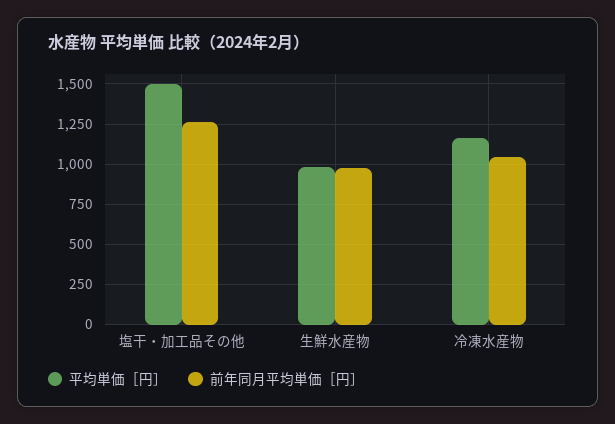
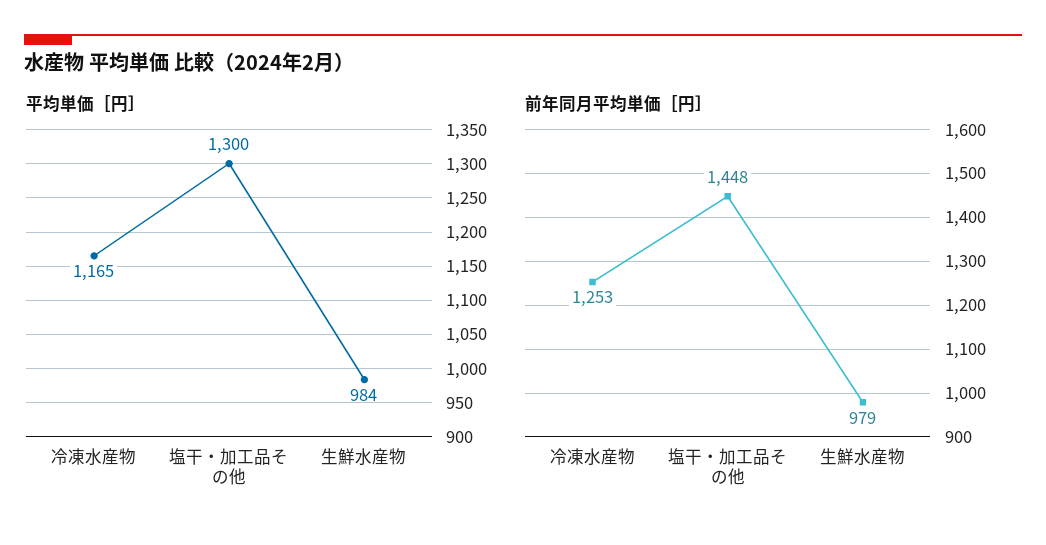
平均単価［円］, 塩干・加工品その他: 1500 -> 1300
前年同月平均単価［円］, 塩干・加工品その他: 1250 -> 1448
前年同月平均単価［円］, 冷凍水産物: 1050 -> 1253

